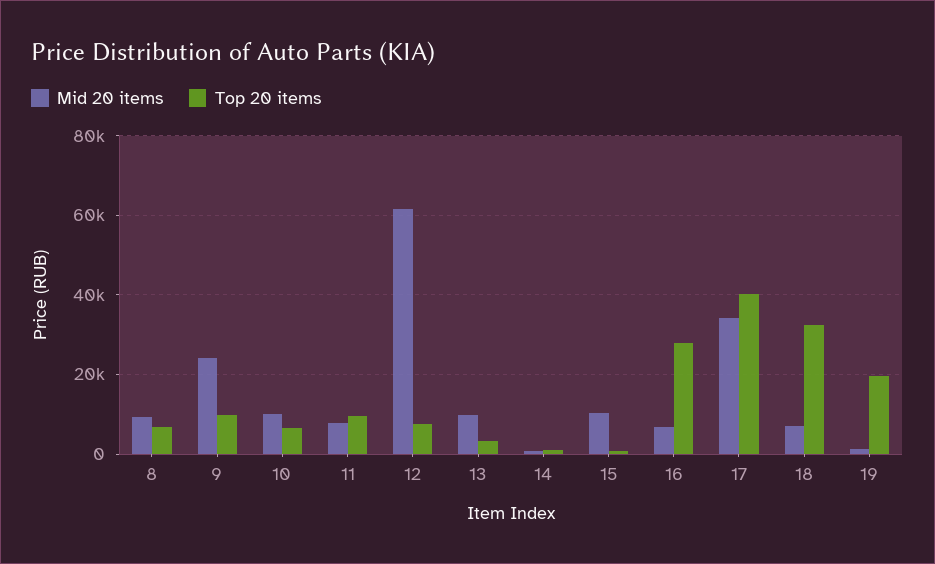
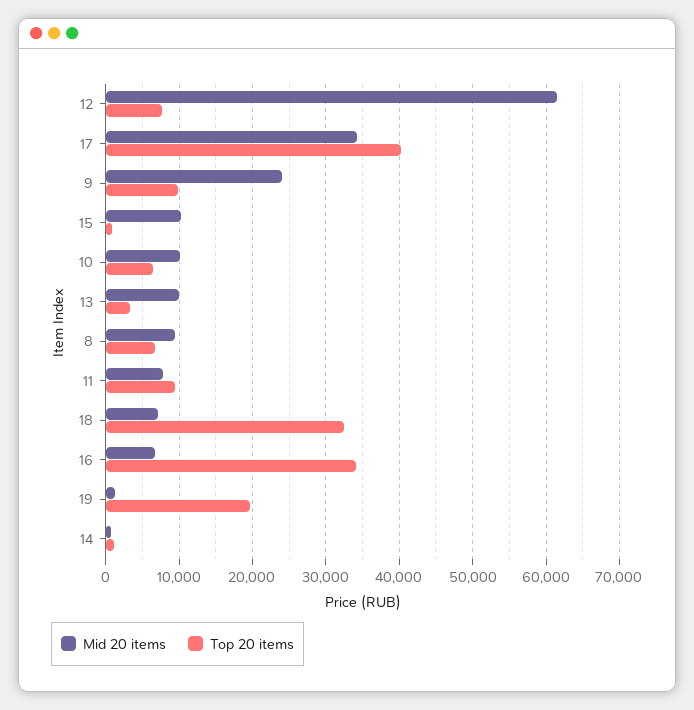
Top 20 items, 16: 28000 -> 34000

